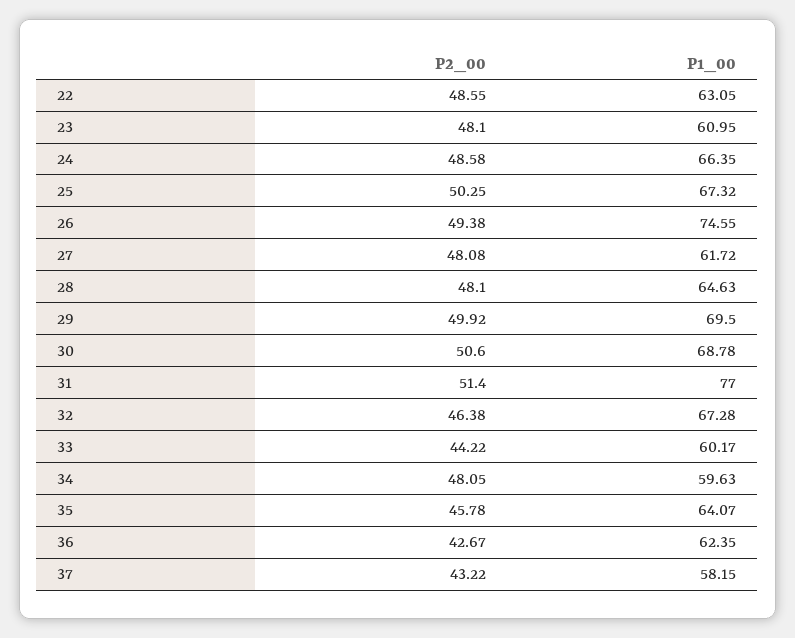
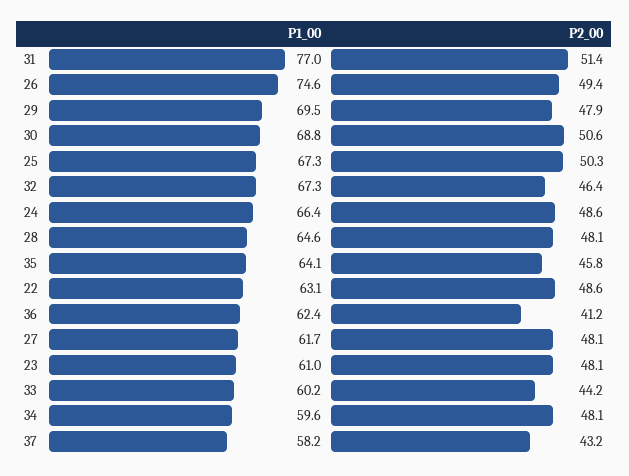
P2_00, 29: 49.92 -> 47.9
P2_00, 36: 42.67 -> 41.2

